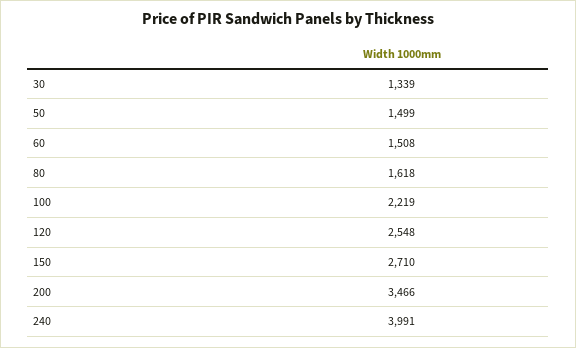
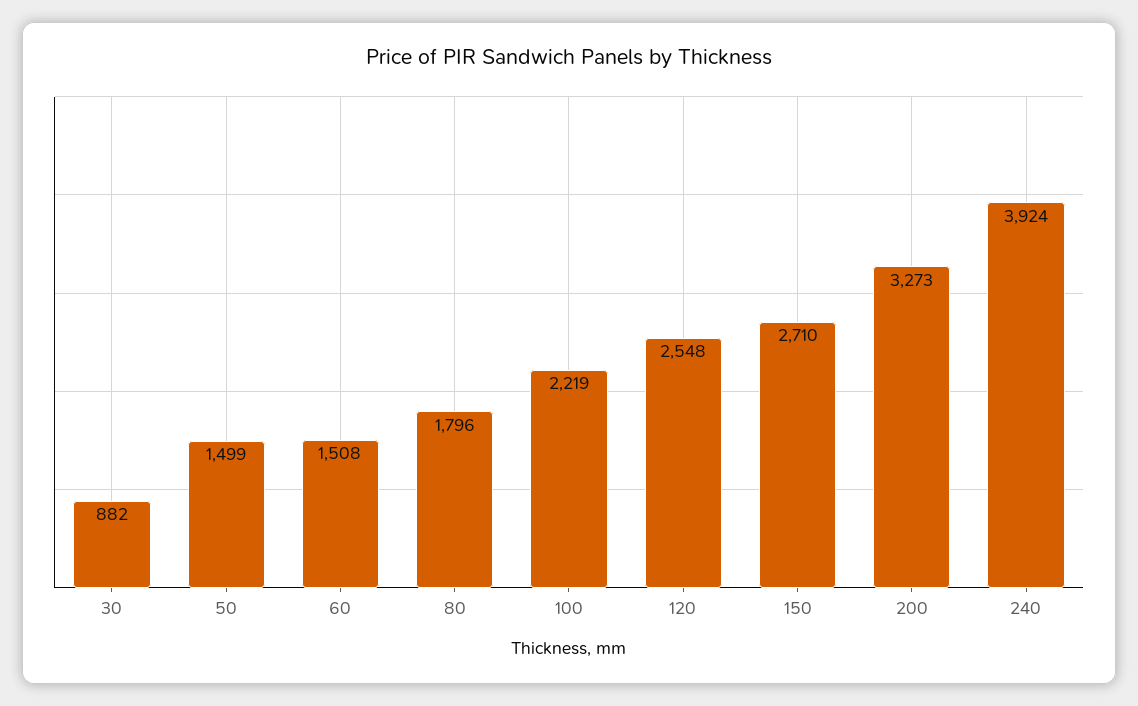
30: 1339 -> 882
80: 1618 -> 1796
200: 3466 -> 3273
240: 3991 -> 3924

